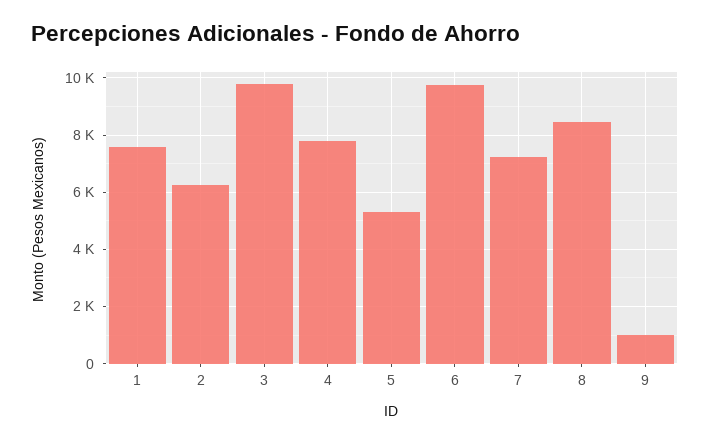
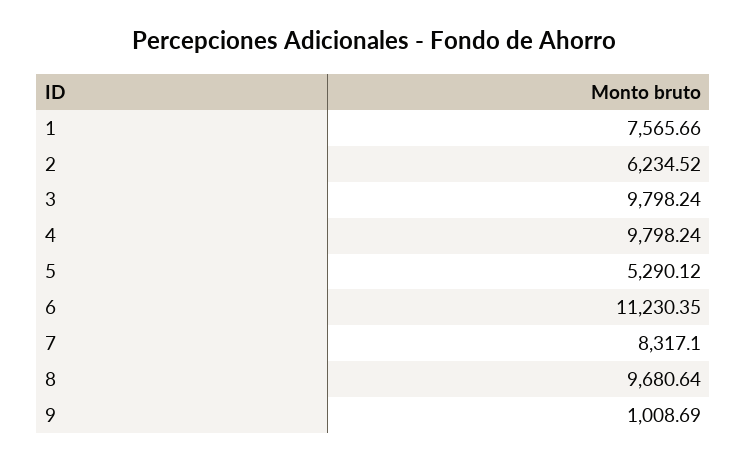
4: 7750 -> 9798.24
6: 9750 -> 11230.35
7: 7250 -> 8317.1
8: 8500 -> 9680.64

